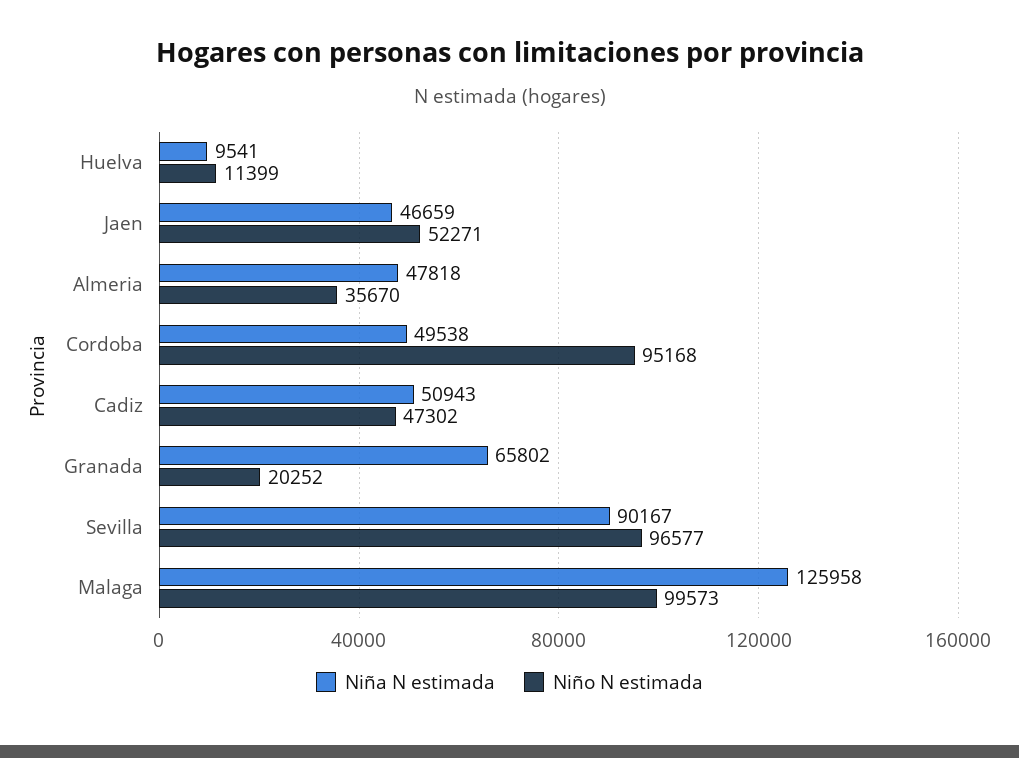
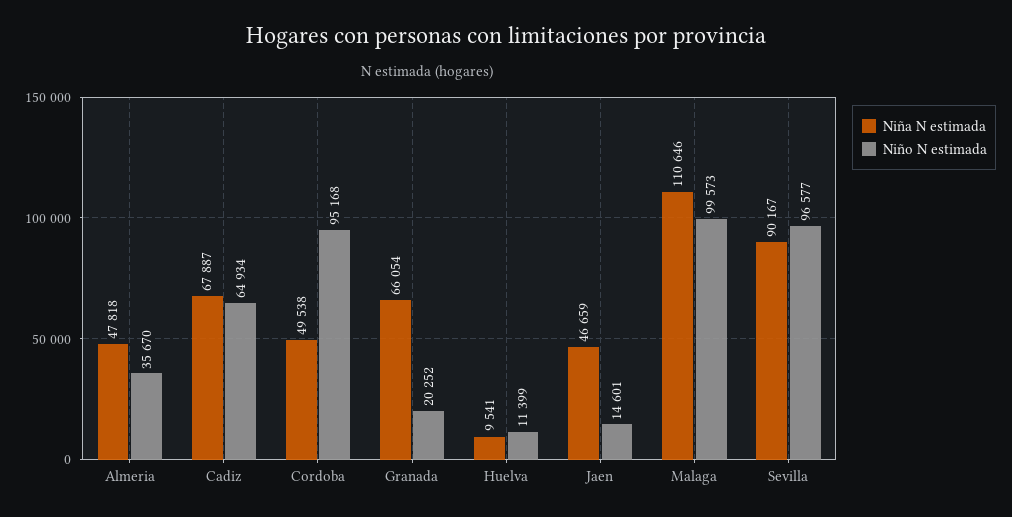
Niño N estimada, Jaen: 52271 -> 14601
Niña N estimada, Cadiz: 50943 -> 67887
Niño N estimada, Cadiz: 47302 -> 64934
Niña N estimada, Granada: 65802 -> 66054
Niña N estimada, Malaga: 125958 -> 110646

